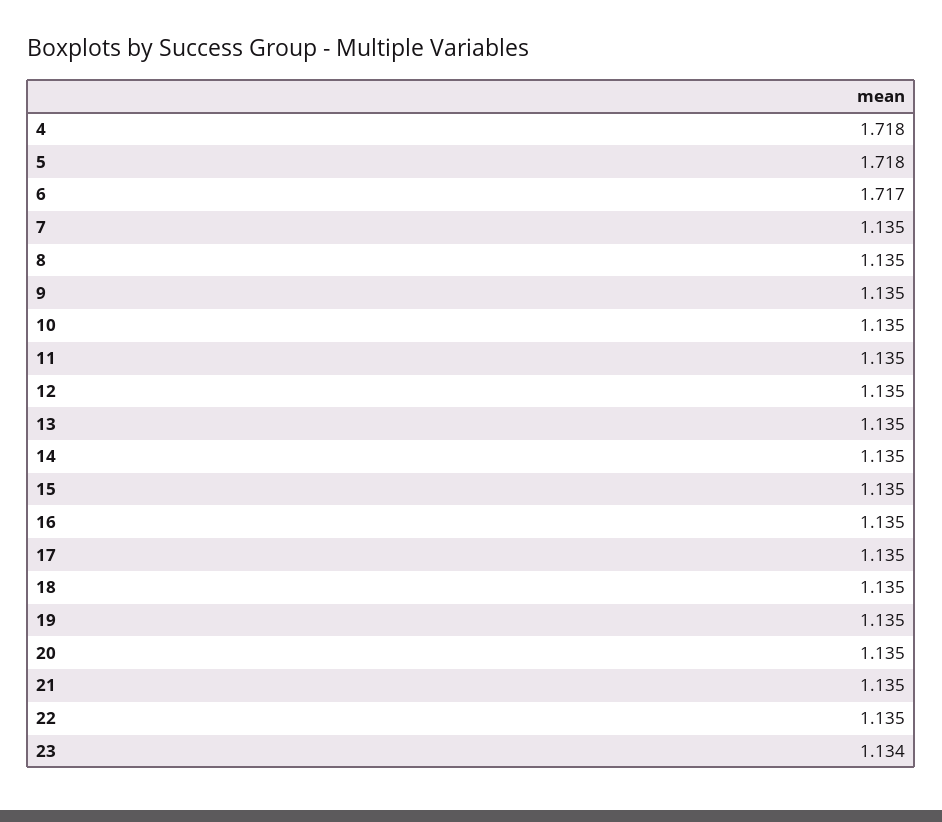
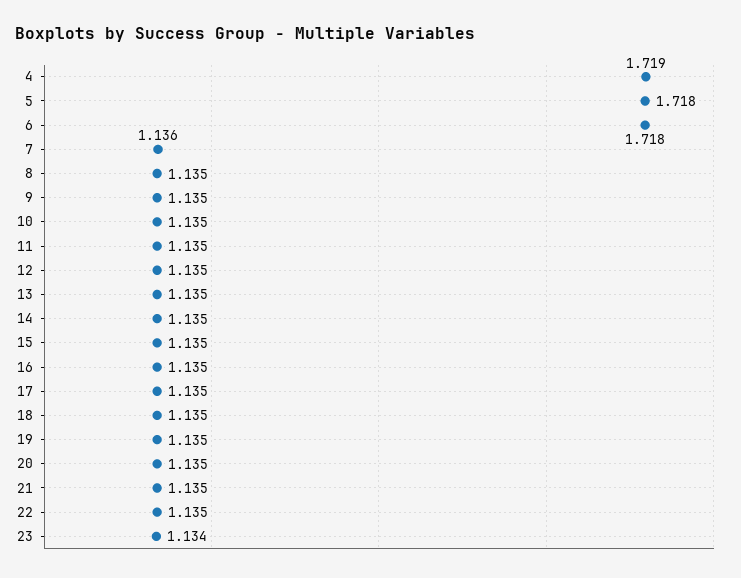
4: 1.718 -> 1.719
6: 1.717 -> 1.718
7: 1.135 -> 1.136

